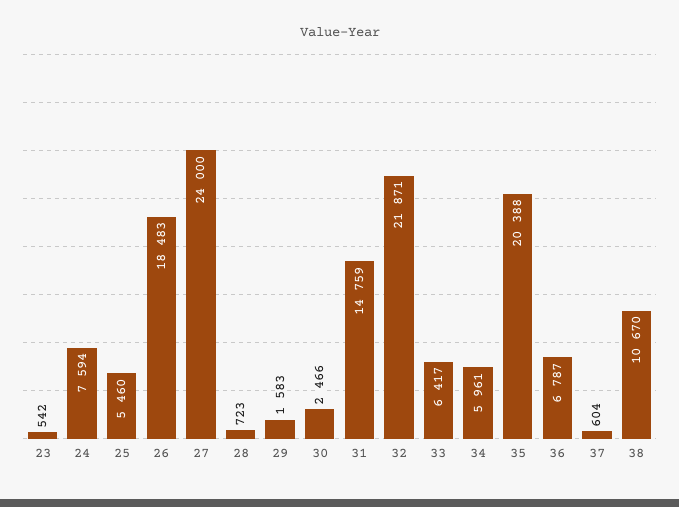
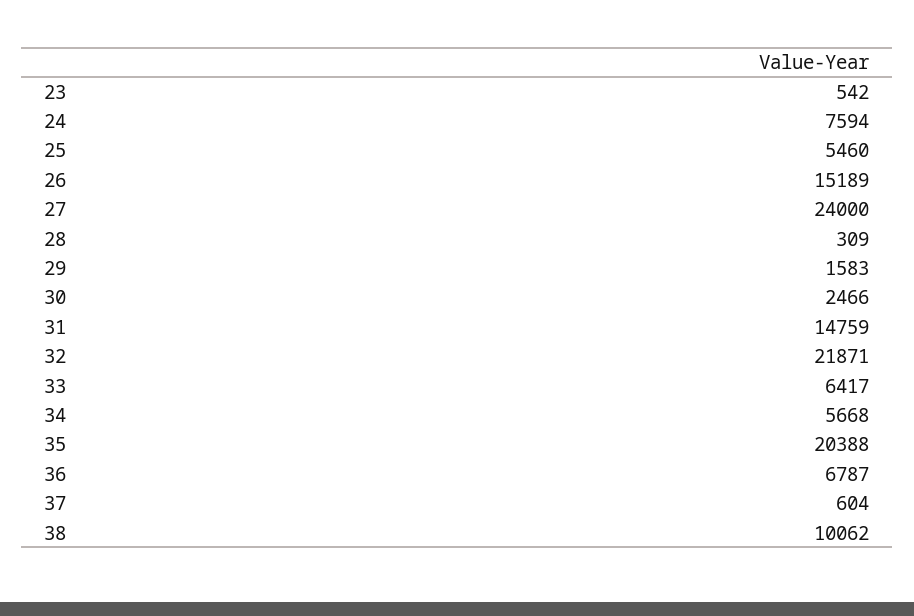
26: 18483 -> 15189
28: 723 -> 309
34: 5961 -> 5668
38: 10670 -> 10062

